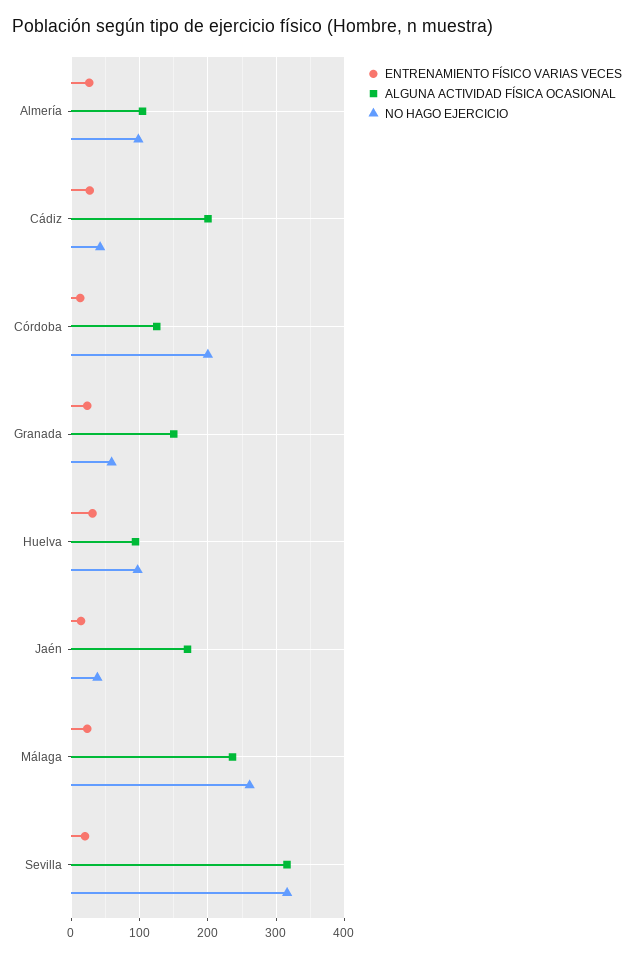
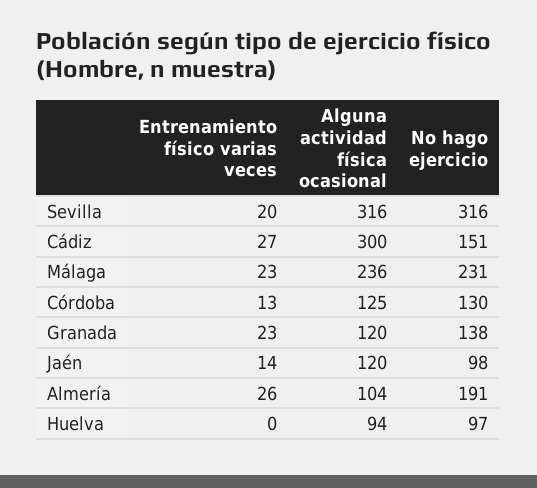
NO HAGO EJERCICIO, Almería: 100 -> 191
ALGUNA ACTIVIDAD FÍSICA OCASIONAL, Cádiz: 200 -> 300
NO HAGO EJERCICIO, Cádiz: 40 -> 151
NO HAGO EJERCICIO, Córdoba: 200 -> 130
ALGUNA ACTIVIDAD FÍSICA OCASIONAL, Granada: 150 -> 120
NO HAGO EJERCICIO, Granada: 60 -> 138
ENTRENAMIENTO FÍSICO VARIAS VECES, Huelva: 30 -> 0
ALGUNA ACTIVIDAD FÍSICA OCASIONAL, Jaén: 170 -> 120
NO HAGO EJERCICIO, Jaén: 40 -> 98
NO HAGO EJERCICIO, Málaga: 260 -> 231

